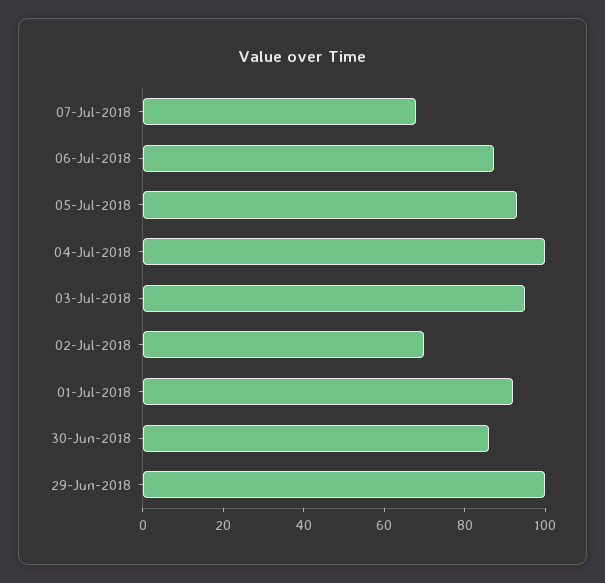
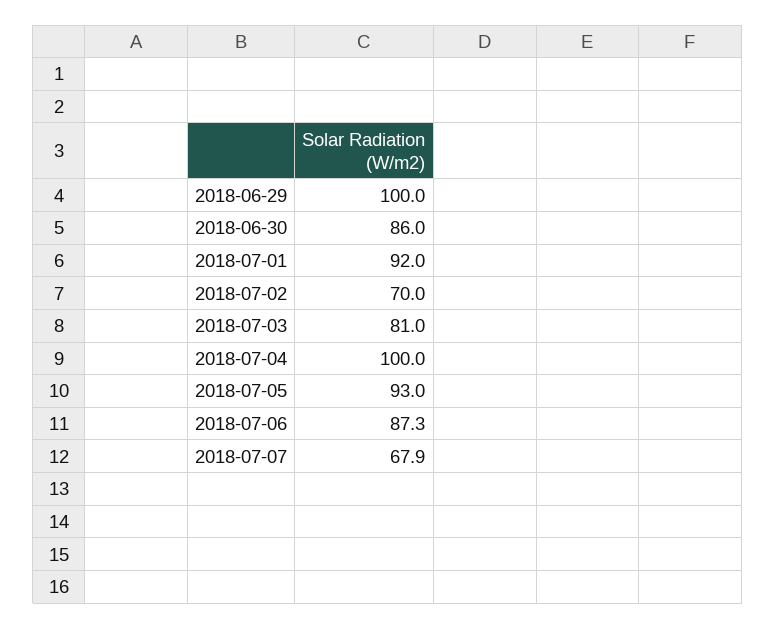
03-Jul-2018: 95 -> 81

